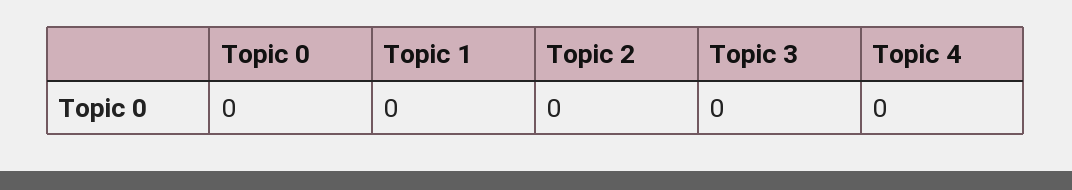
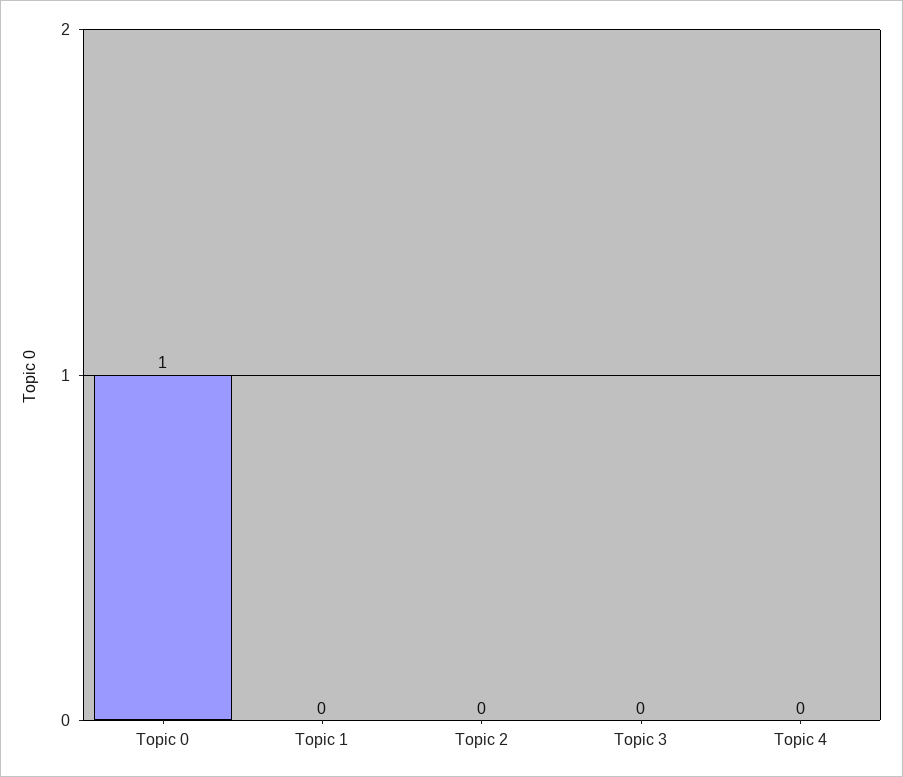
Topic 0: 0 -> 1

